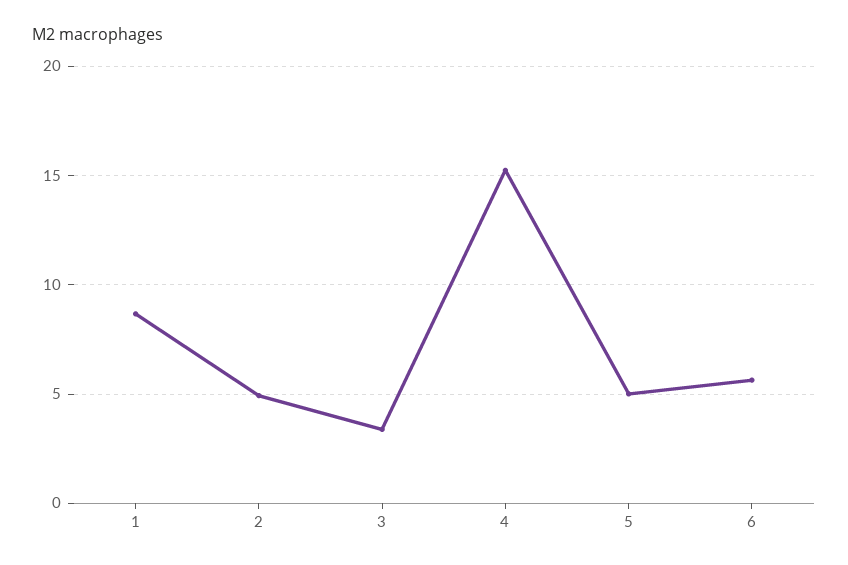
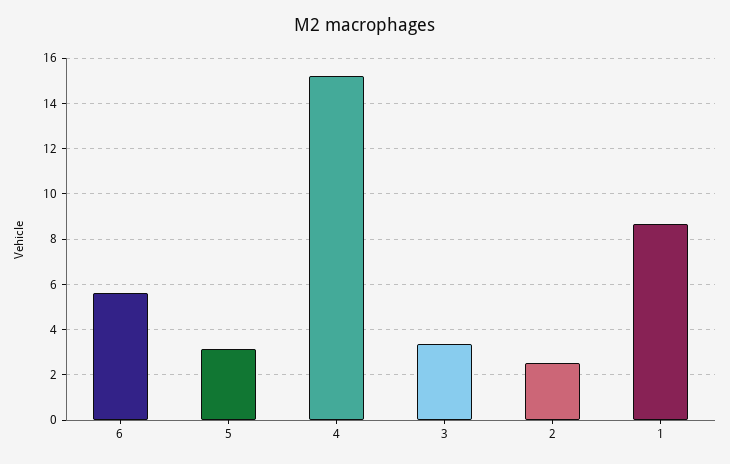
2: 5 -> 2.5
5: 5 -> 3

